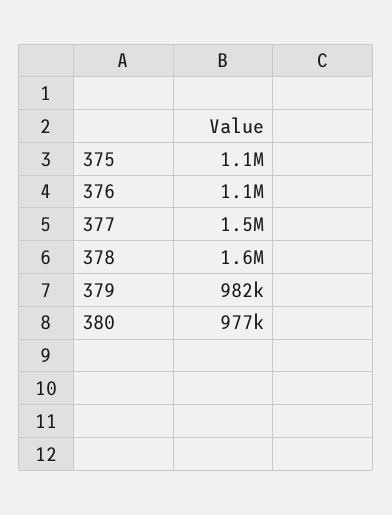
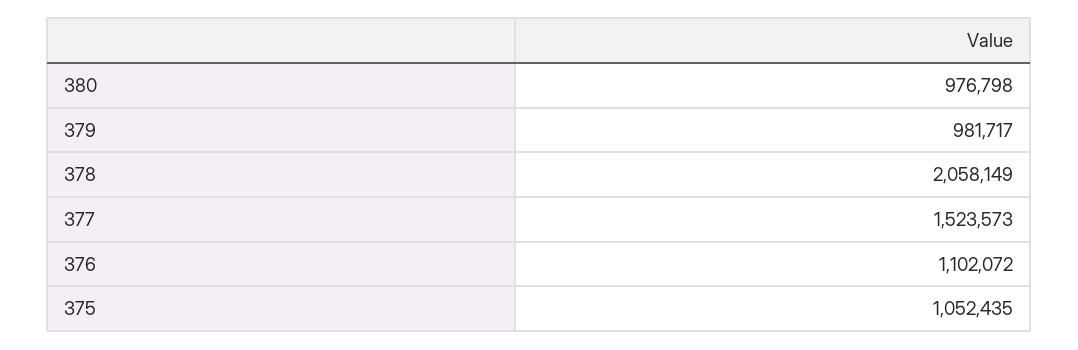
378: 1600000 -> 2058149

